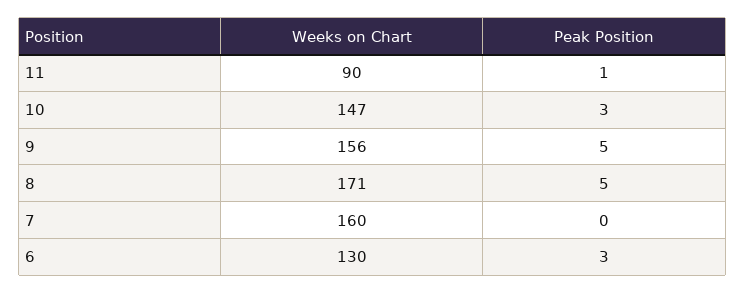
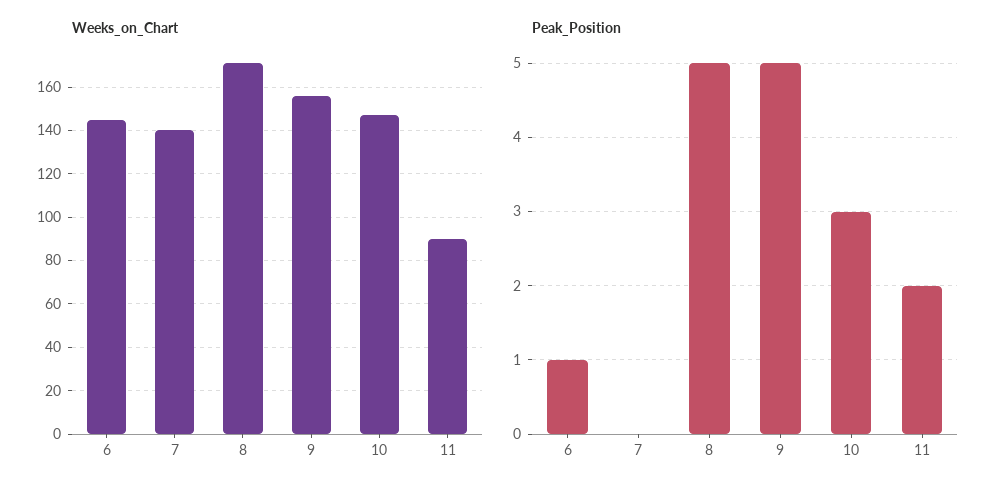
Peak Position, 11: 1 -> 2
Weeks on Chart, 7: 160 -> 140
Weeks on Chart, 6: 130 -> 145
Peak Position, 6: 3 -> 1

